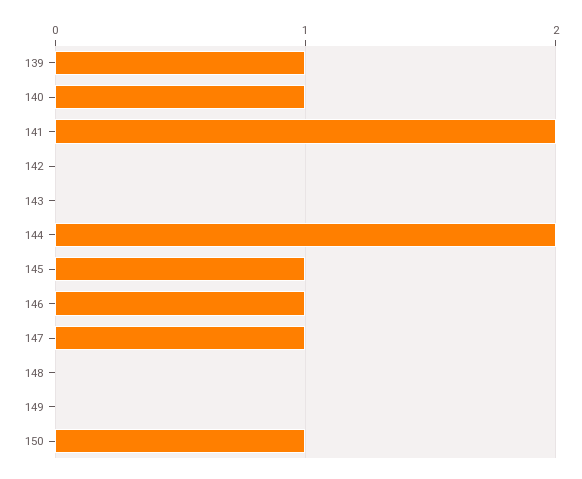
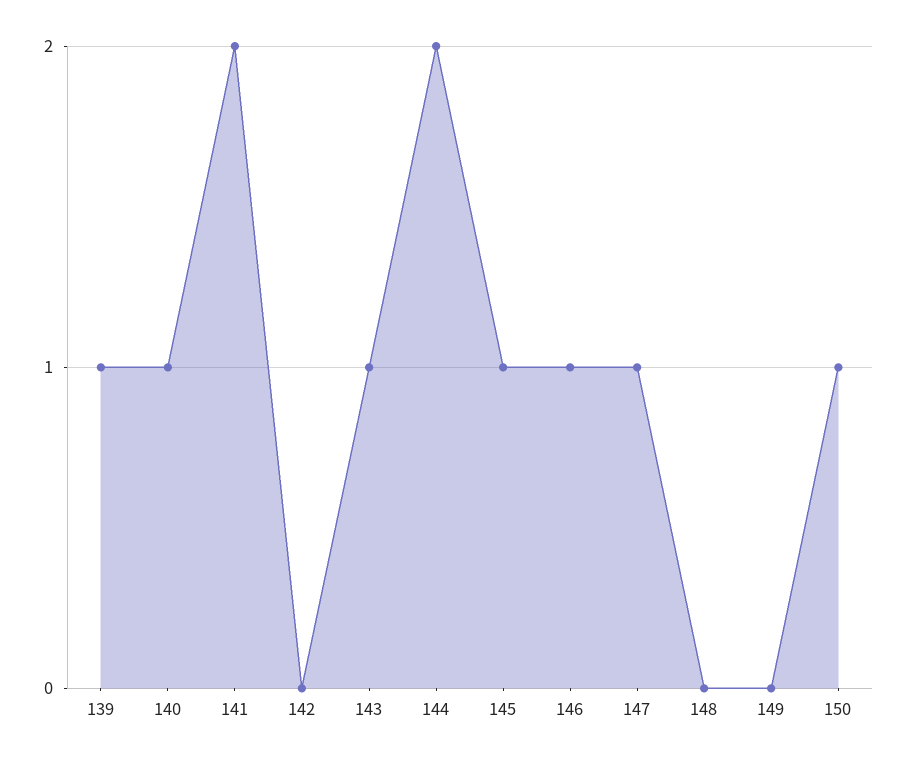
143: 0 -> 1

